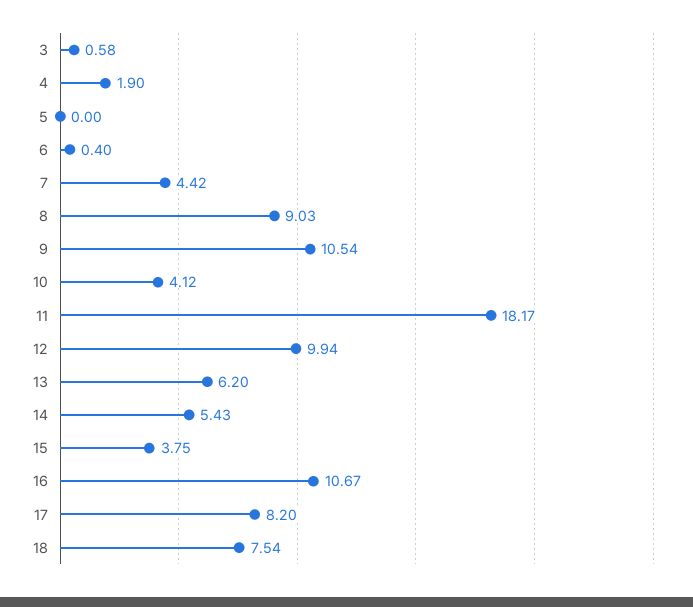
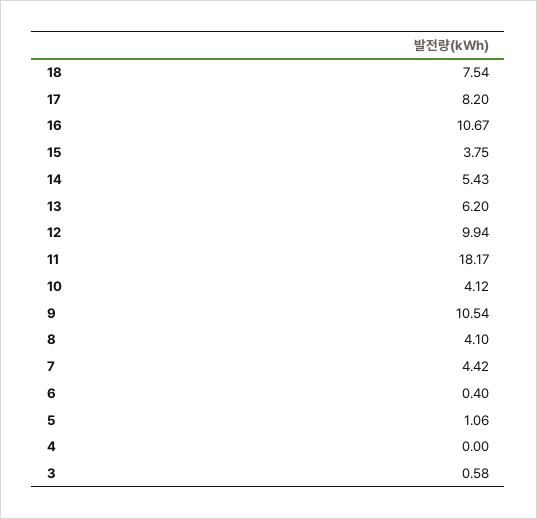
4: 1.9 -> 0
5: 0 -> 1.06
8: 9.03 -> 4.1

